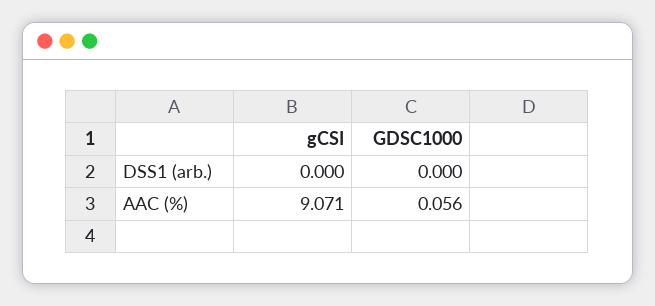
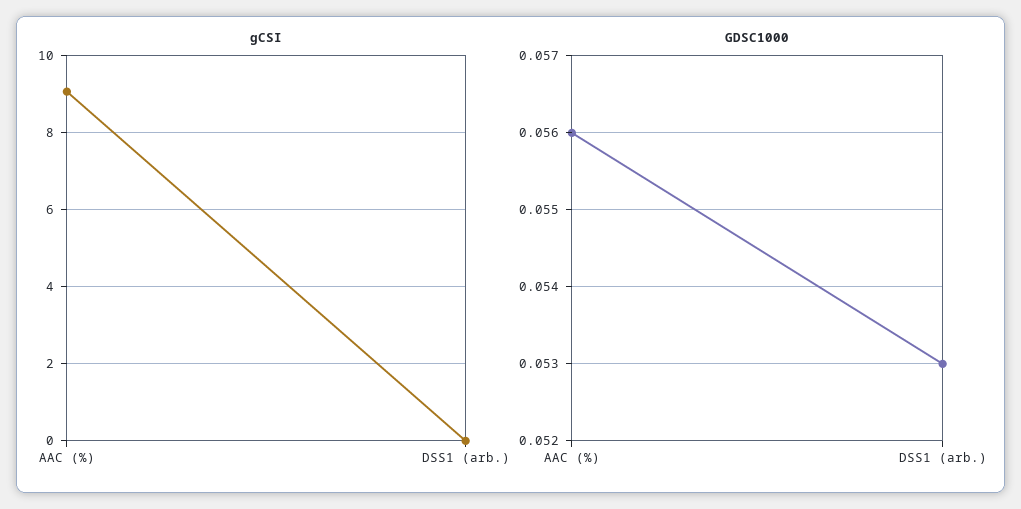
GDSC1000, DSS1 (arb.): 0 -> 0.053

